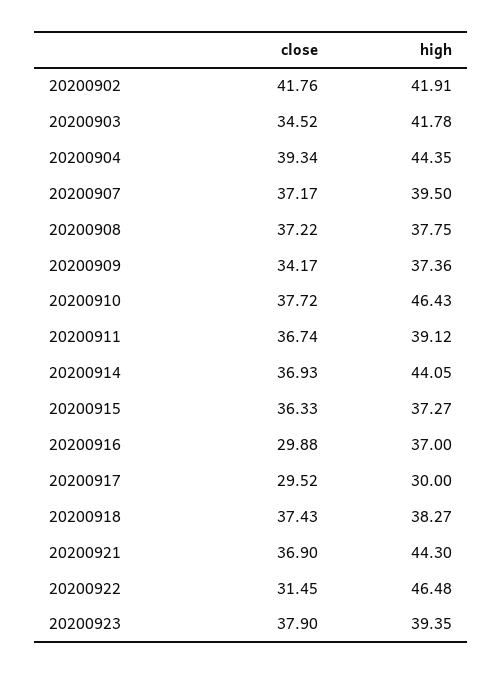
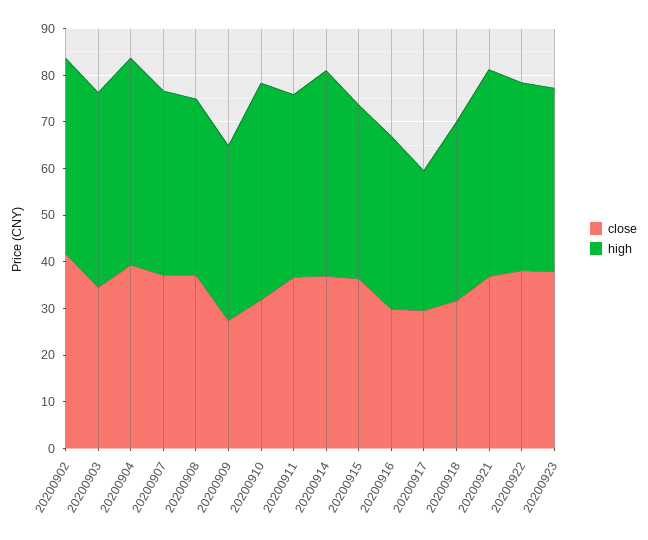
close, 20200909: 34.17 -> 28
close, 20200910: 37.72 -> 32
close, 20200918: 37.43 -> 32
close, 20200922: 31.45 -> 38
high, 20200922: 46.48 -> 40

